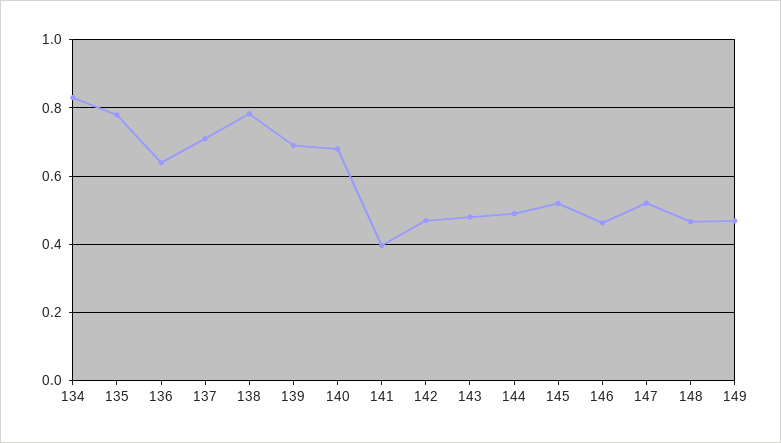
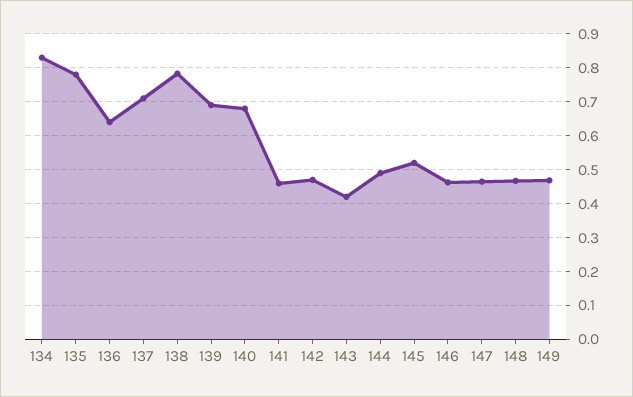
141: 0.4 -> 0.46
143: 0.48 -> 0.42
147: 0.52 -> 0.46

